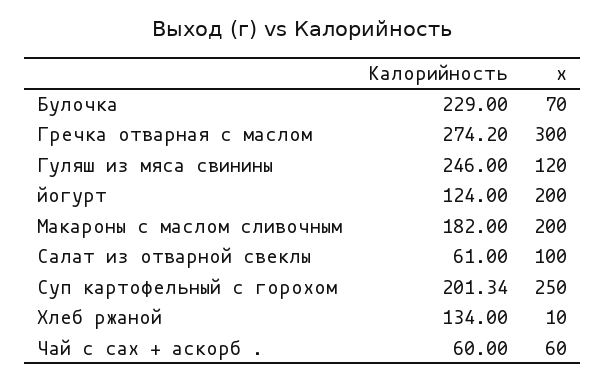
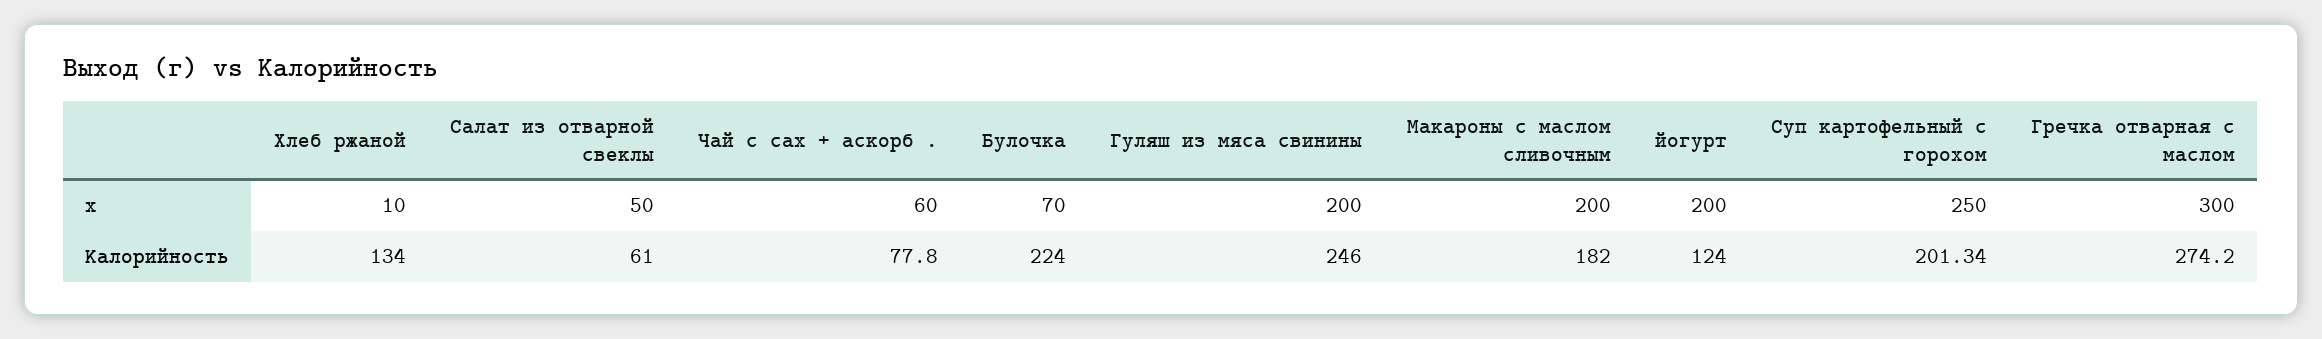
Калорийность, Булочка: 229 -> 224
x, Гуляш из мяса свинины: 120 -> 200
x, Салат из отварной свеклы: 100 -> 50
Калорийность, Чай с сах + аскорб .: 60 -> 77.8

